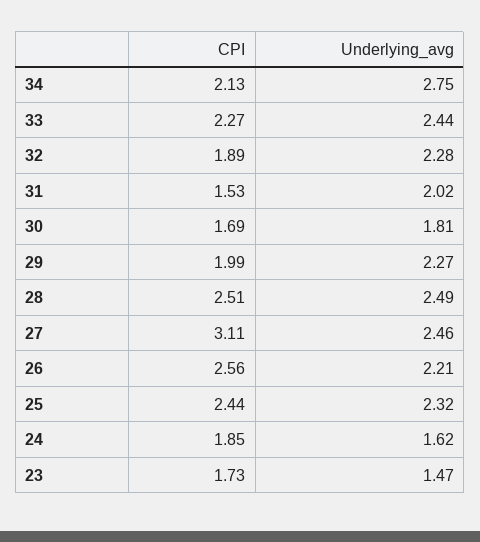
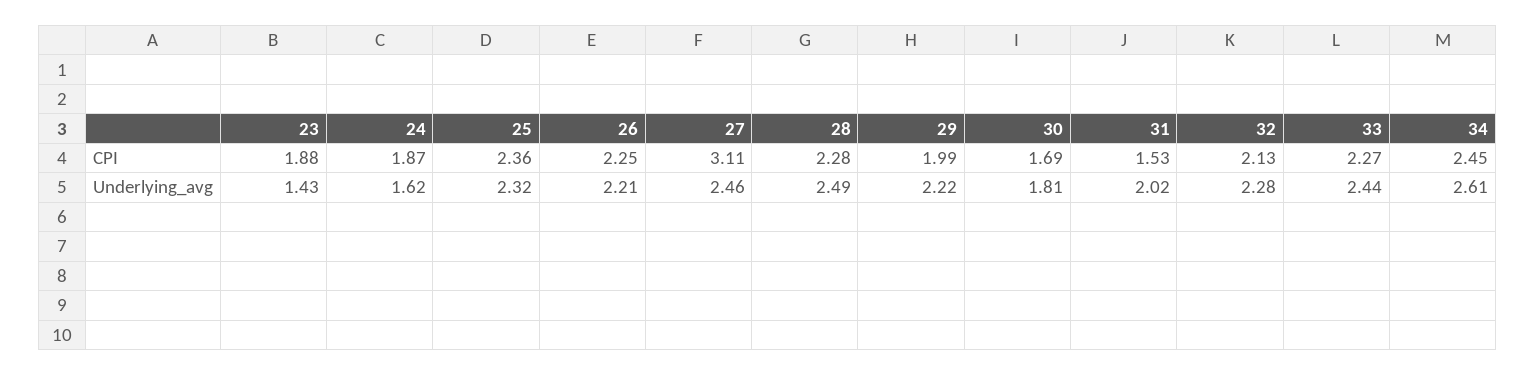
CPI, 34: 2.13 -> 2.45
Underlying_avg, 34: 2.75 -> 2.61
CPI, 32: 1.89 -> 2.13
Underlying_avg, 29: 2.27 -> 2.22
CPI, 28: 2.51 -> 2.28
CPI, 26: 2.56 -> 2.25
CPI, 25: 2.44 -> 2.36
CPI, 24: 1.85 -> 1.87
CPI, 23: 1.73 -> 1.88
Underlying_avg, 23: 1.47 -> 1.43

